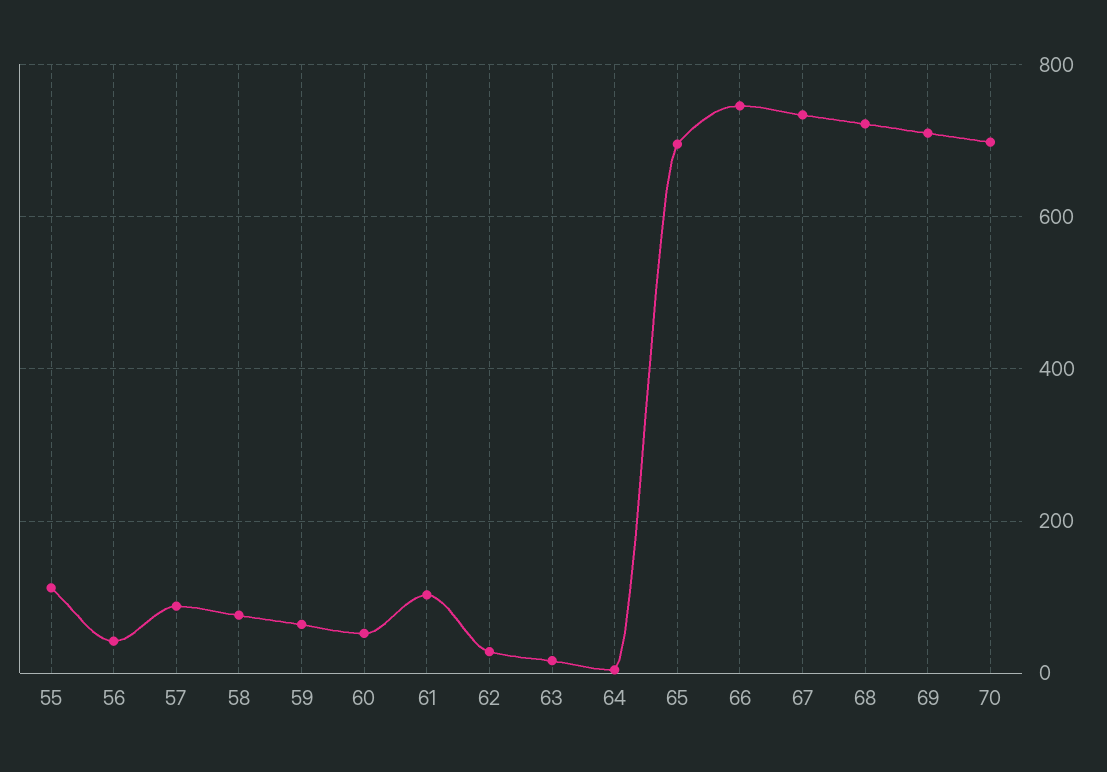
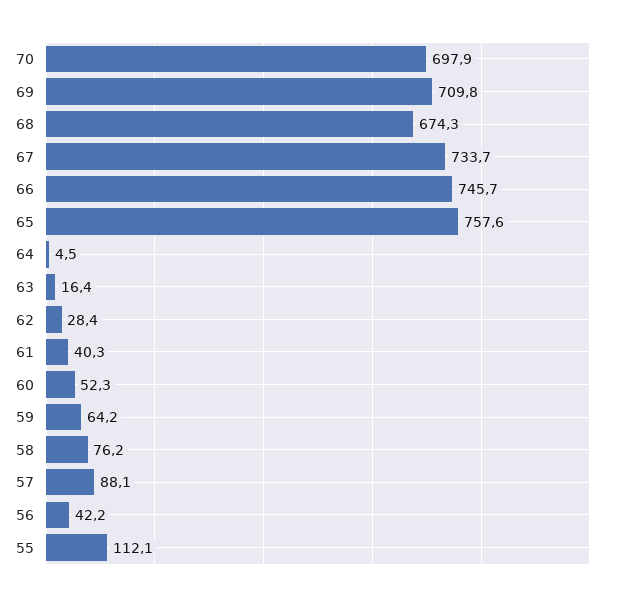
61: 100 -> 40.3
65: 700 -> 757.6
68: 720 -> 674.3

